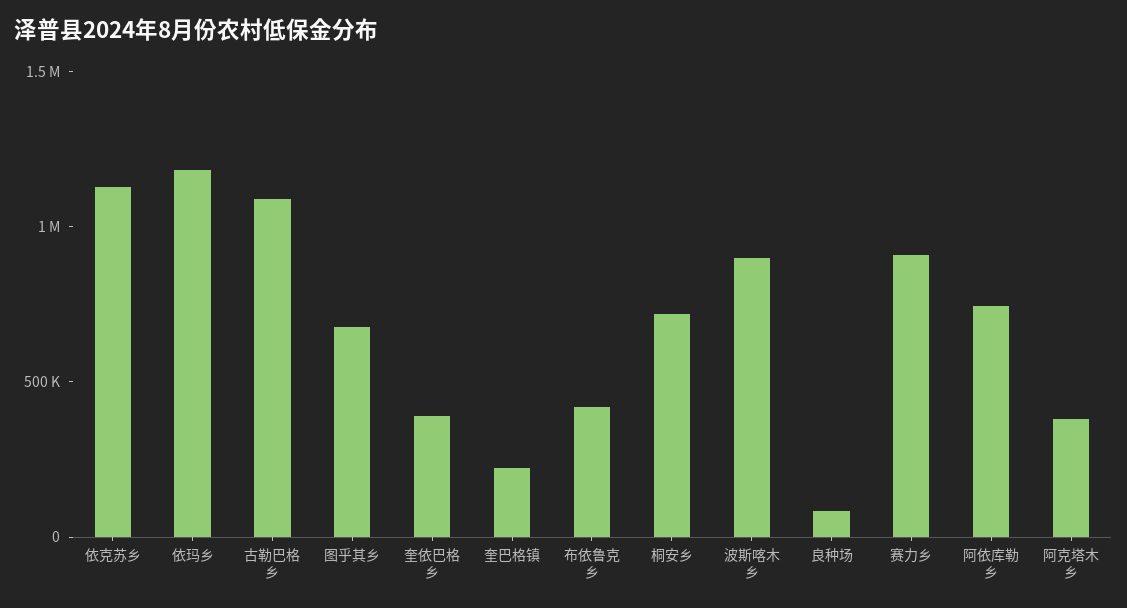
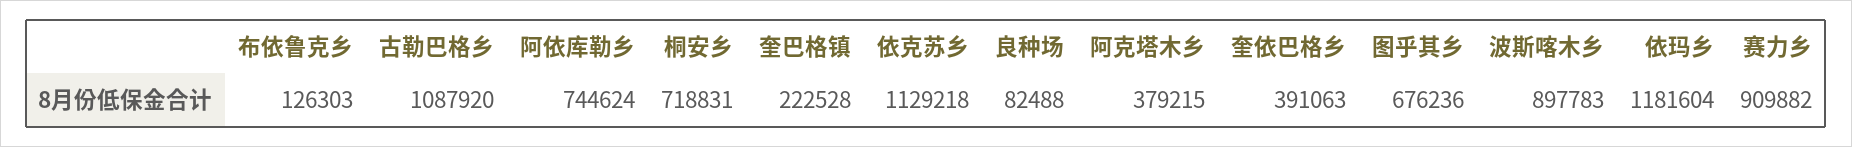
布依鲁克乡: 400000 -> 126303

